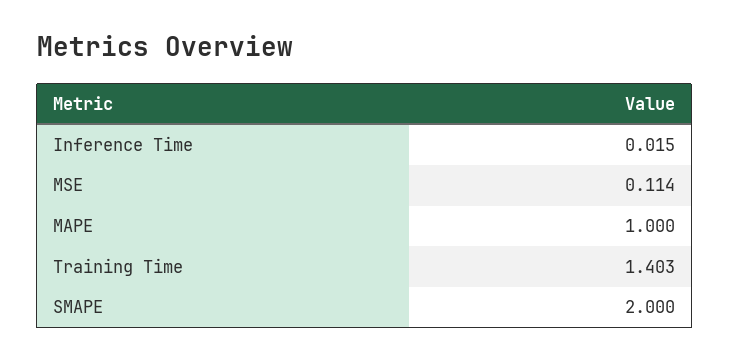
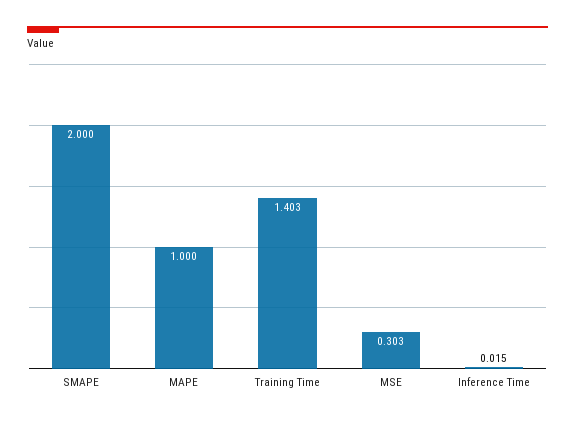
MSE: 0.114 -> 0.303

